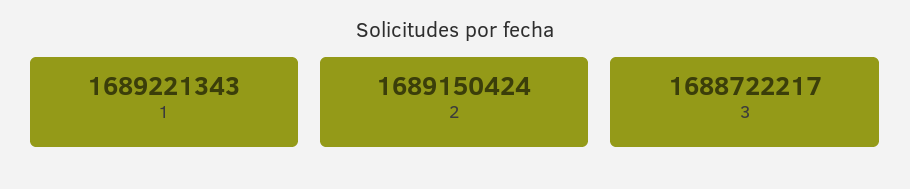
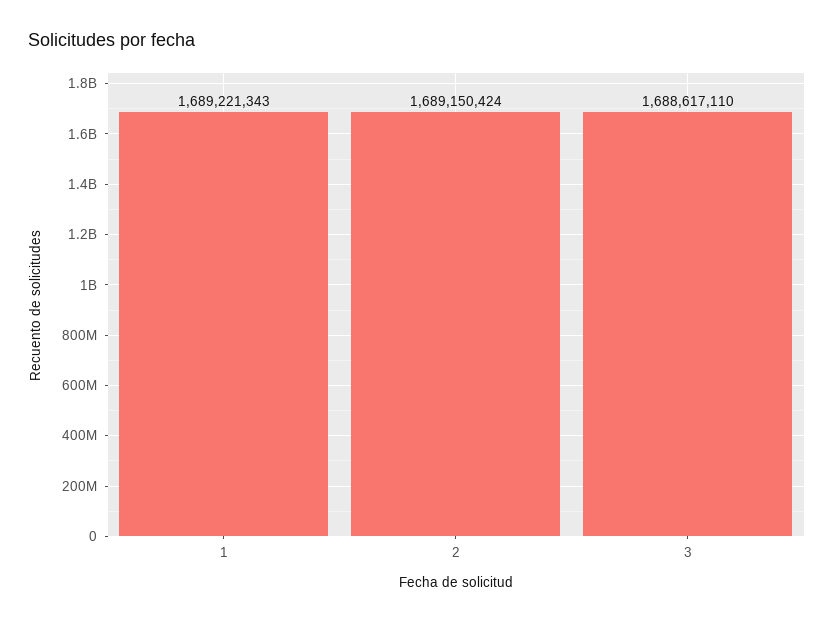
3: 1688722217 -> 1688617110

